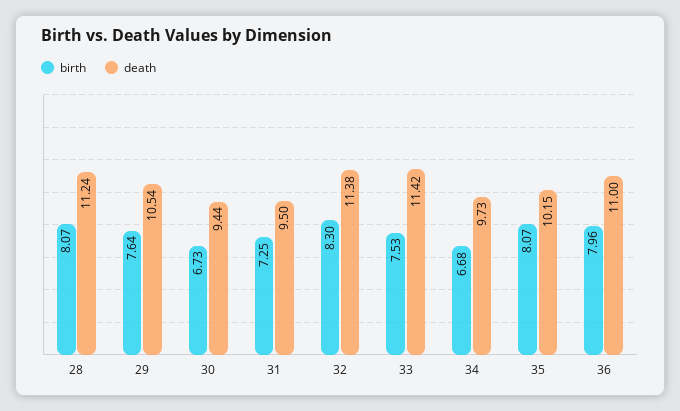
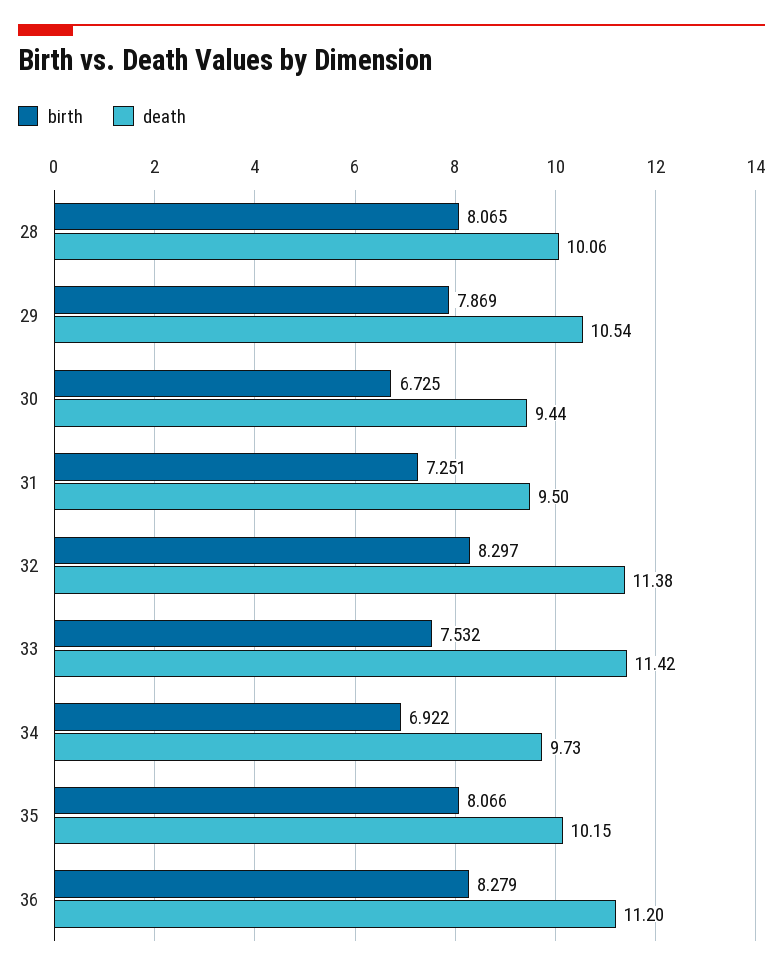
death, 28: 11.24 -> 10.06
birth, 29: 7.64 -> 7.869
birth, 34: 6.68 -> 6.922
birth, 36: 7.96 -> 8.279
death, 36: 11 -> 11.2

